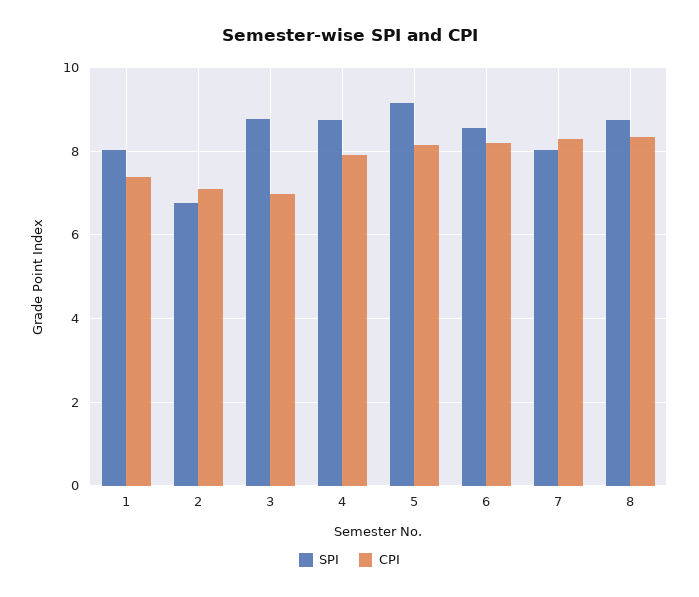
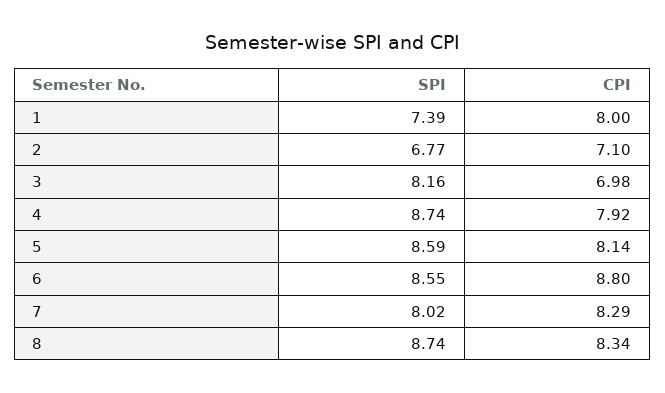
SPI, 1: 8 -> 7.39
CPI, 1: 7.4 -> 8
SPI, 3: 8.8 -> 8.16
SPI, 5: 9.2 -> 8.59
CPI, 6: 8.2 -> 8.8

